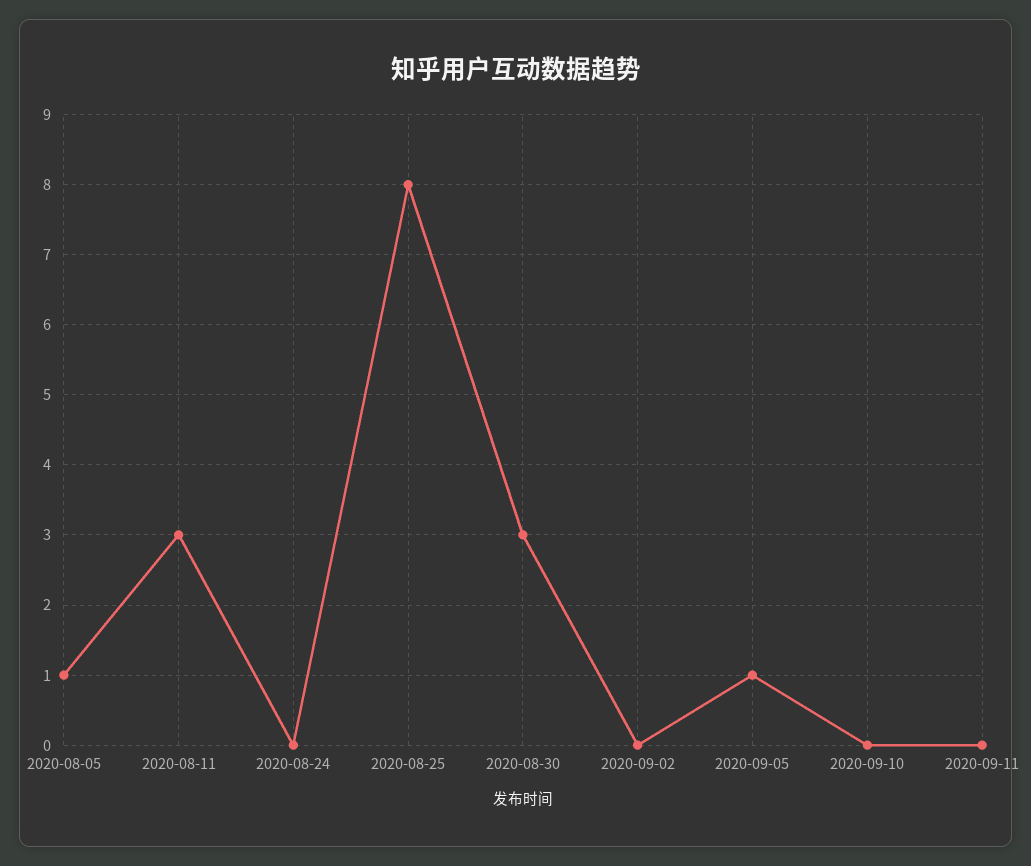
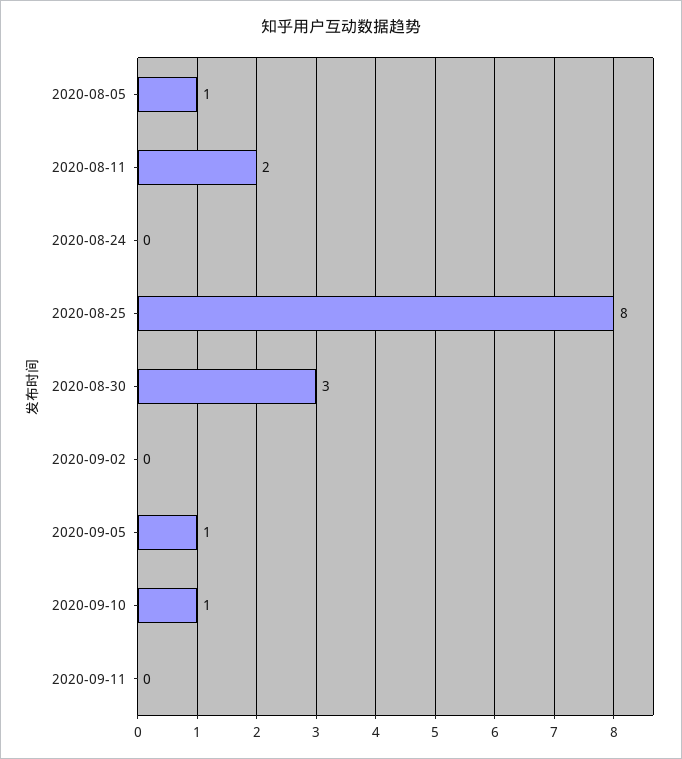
2020-08-11: 3 -> 2
2020-09-10: 0 -> 1

